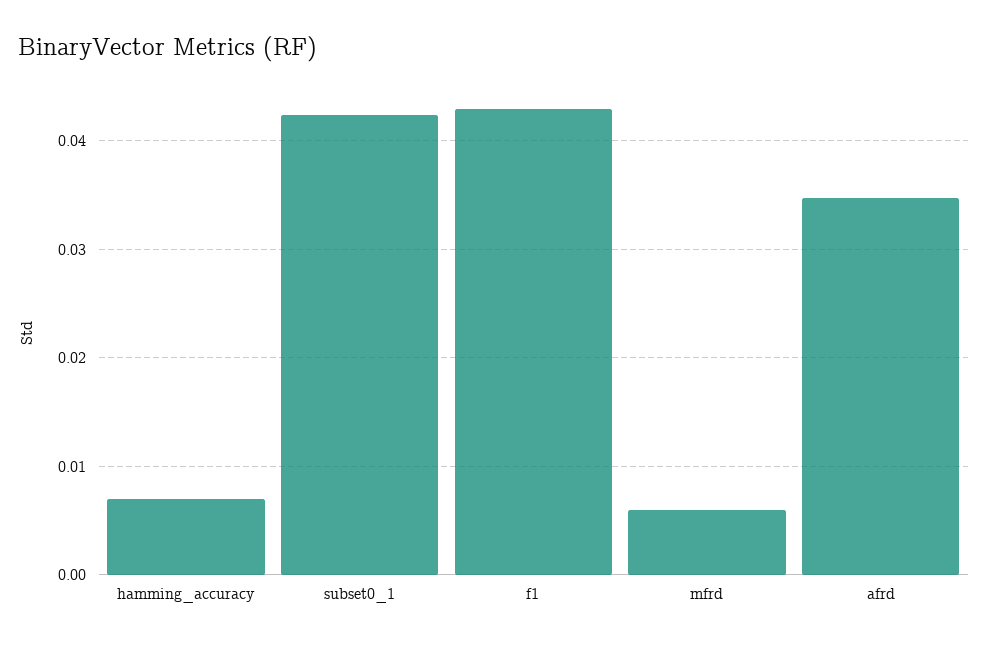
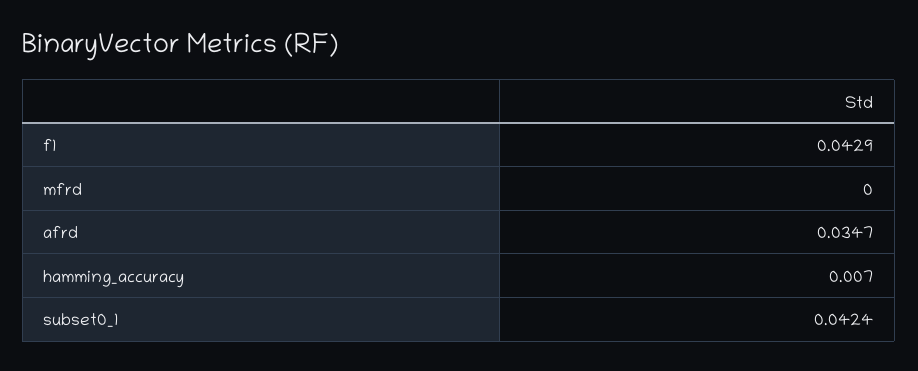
mfrd: 0.006 -> 0

